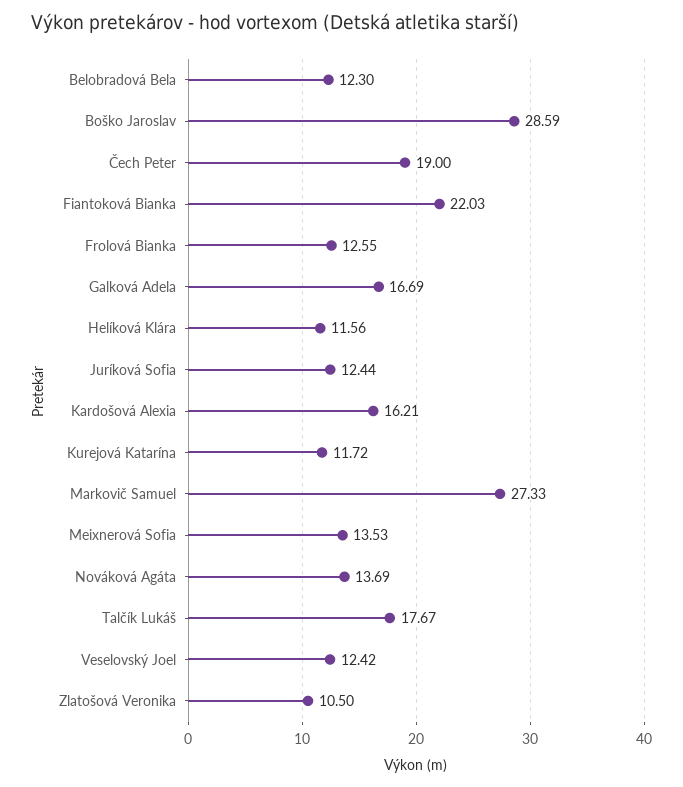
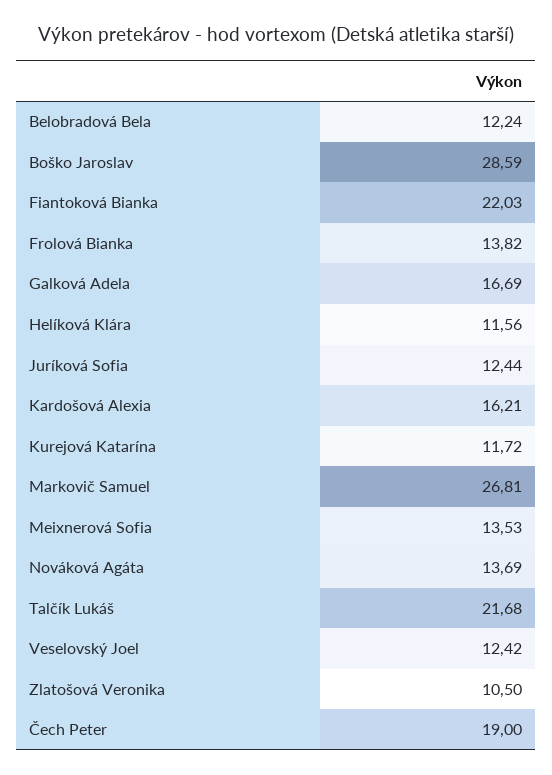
Belobradová Bela: 12.3 -> 12.24
Frolová Bianka: 12.55 -> 13.82
Markovič Samuel: 27.33 -> 26.81
Talčík Lukáš: 17.67 -> 21.68

